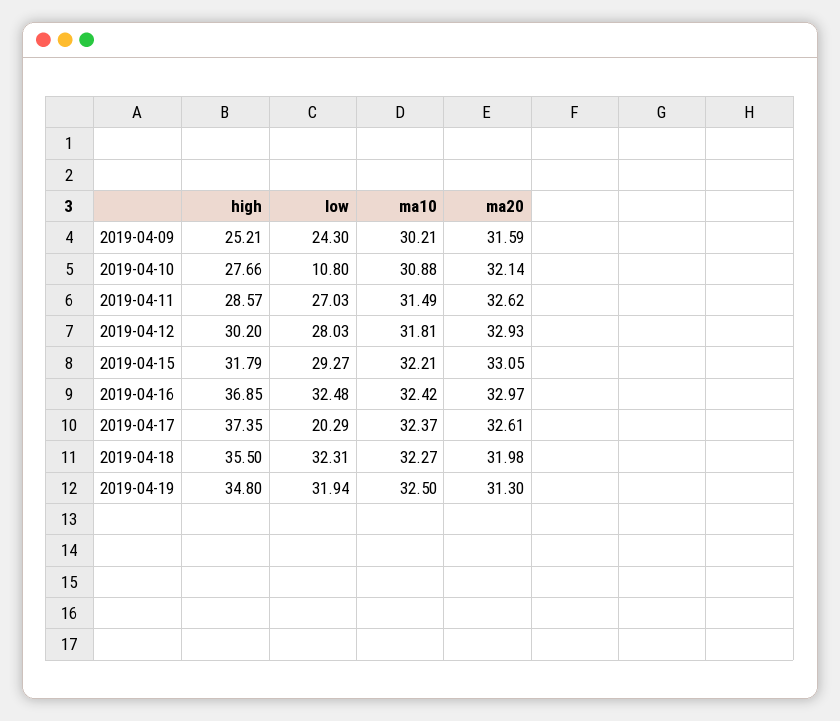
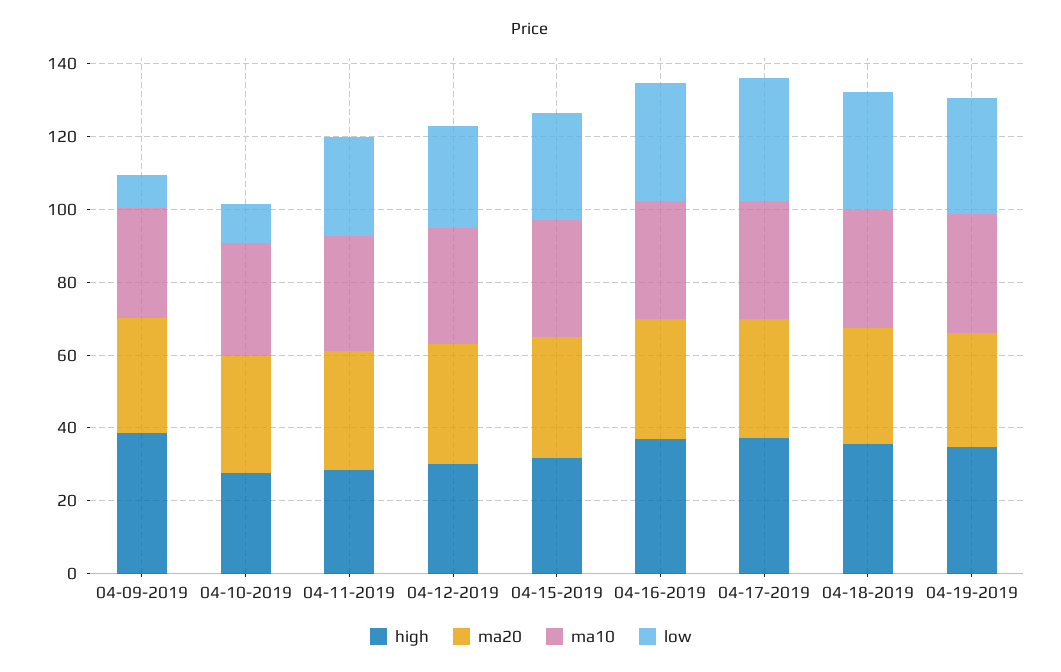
high, 2019-04-09: 25.21 -> 40
low, 2019-04-09: 24.3 -> 10
low, 2019-04-17: 20.29 -> 35

